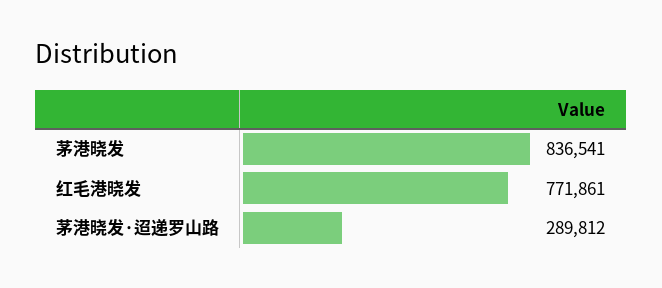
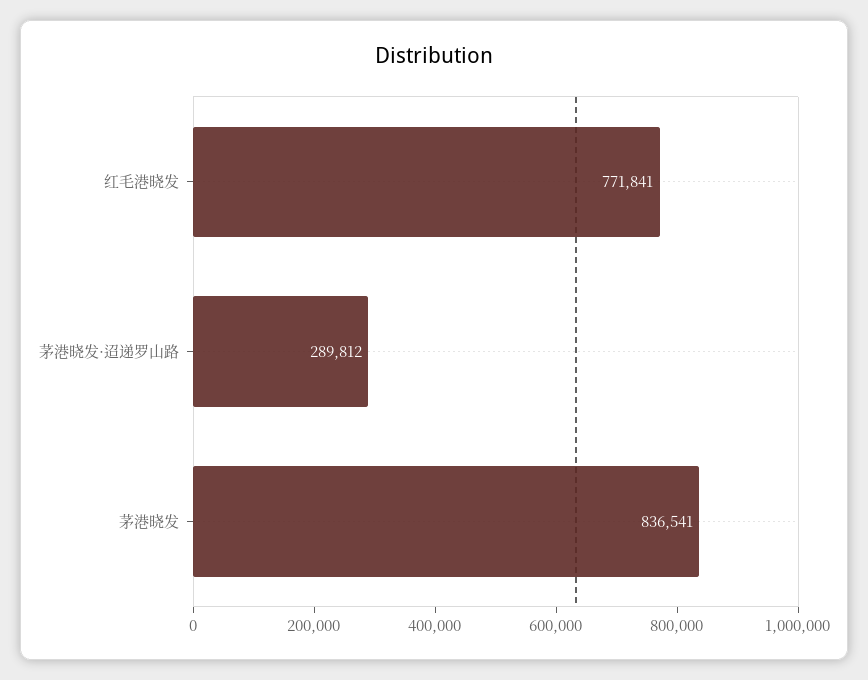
红毛港晓发: 771861 -> 771841

